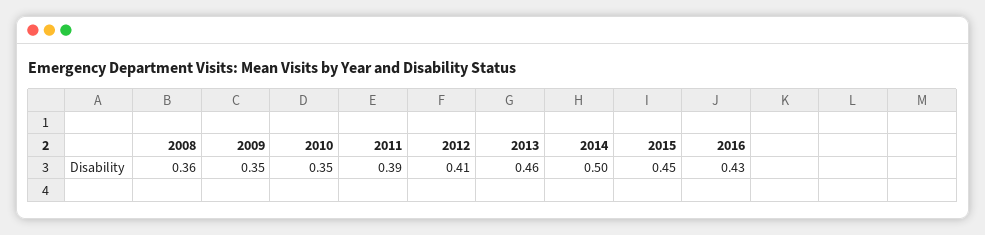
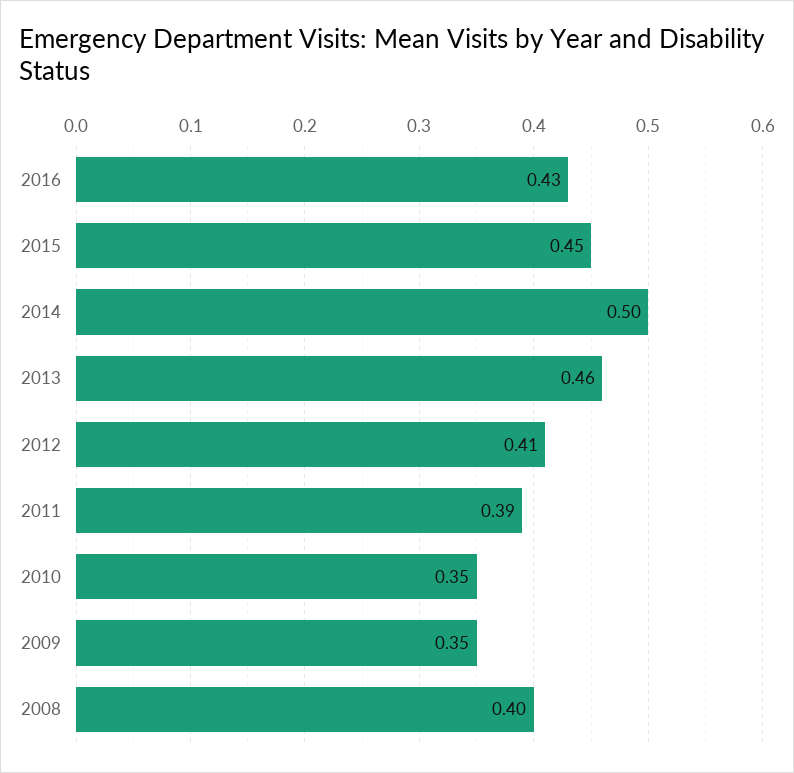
2008: 0.36 -> 0.4

